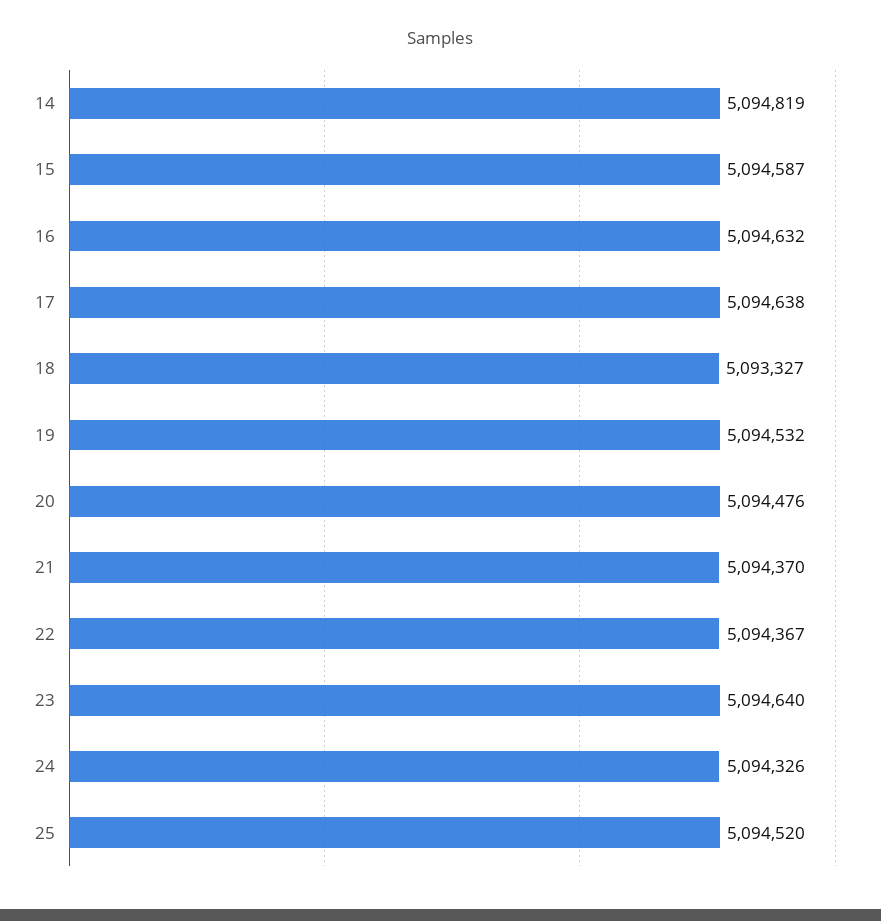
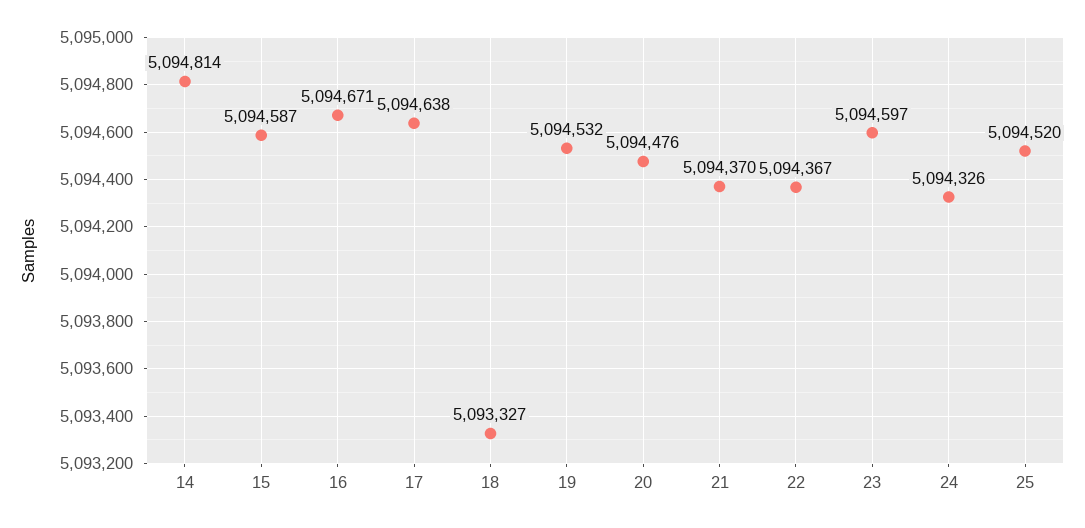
14: 5094819 -> 5094814
16: 5094632 -> 5094671
23: 5094640 -> 5094597

